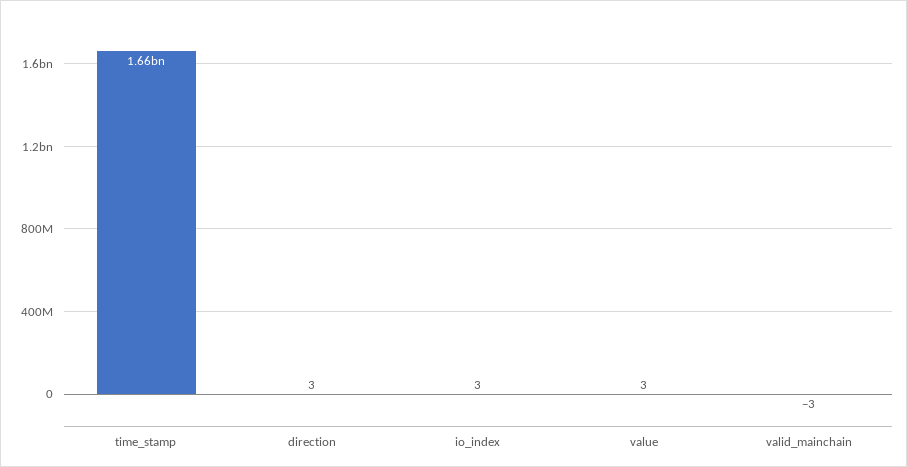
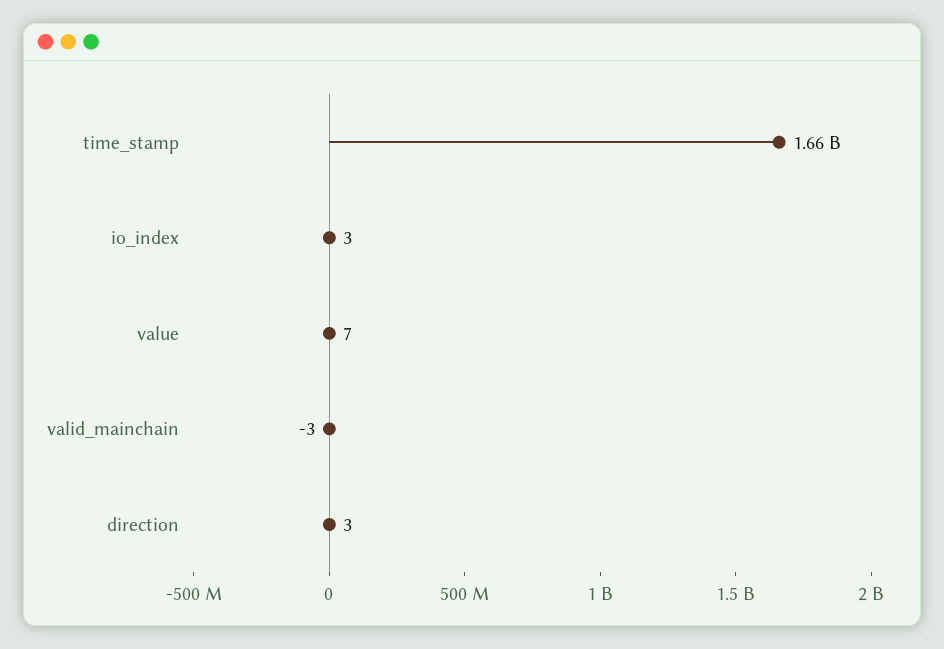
value: 3 -> 7

